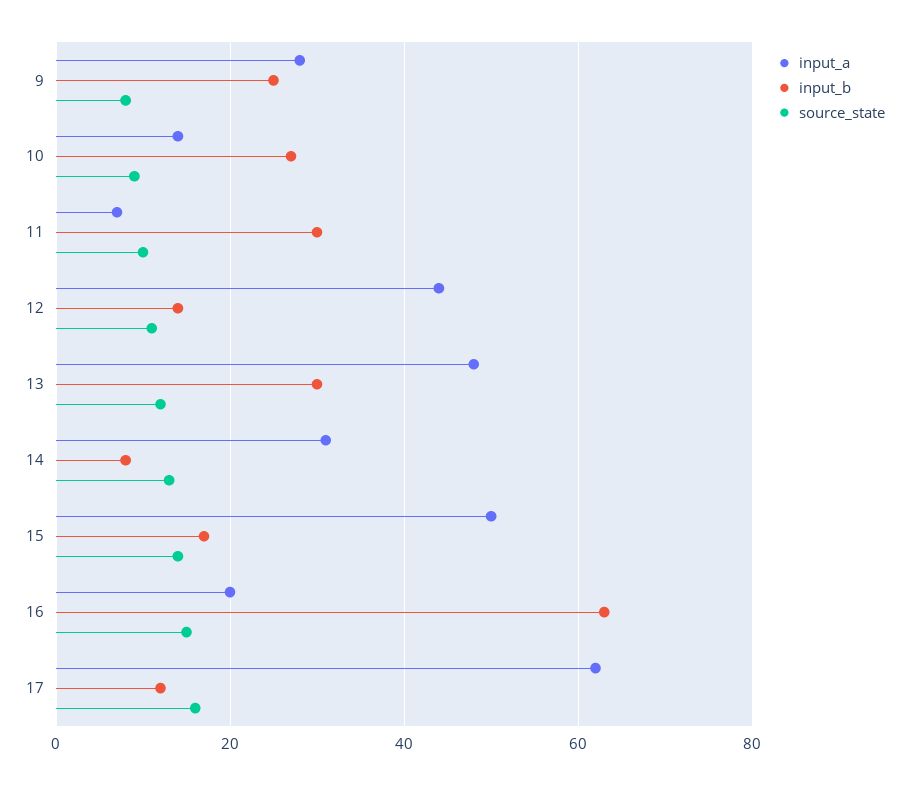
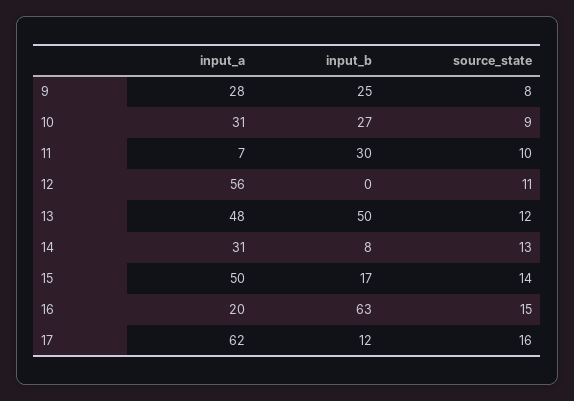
input_a, 10: 15 -> 31
input_a, 12: 45 -> 56
input_b, 12: 15 -> 0
input_b, 13: 30 -> 50

